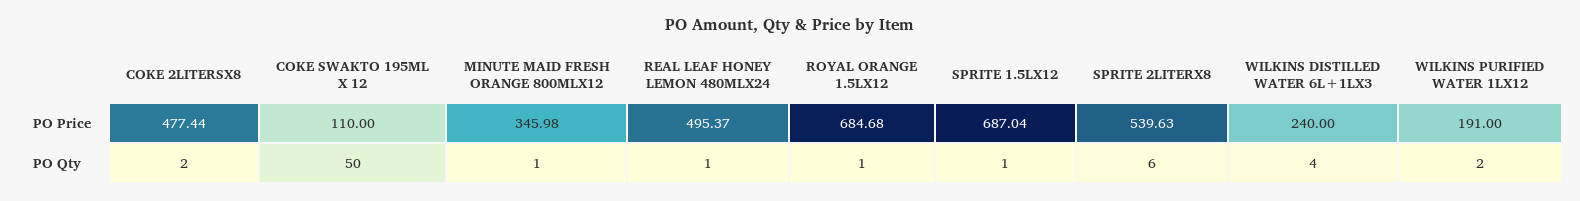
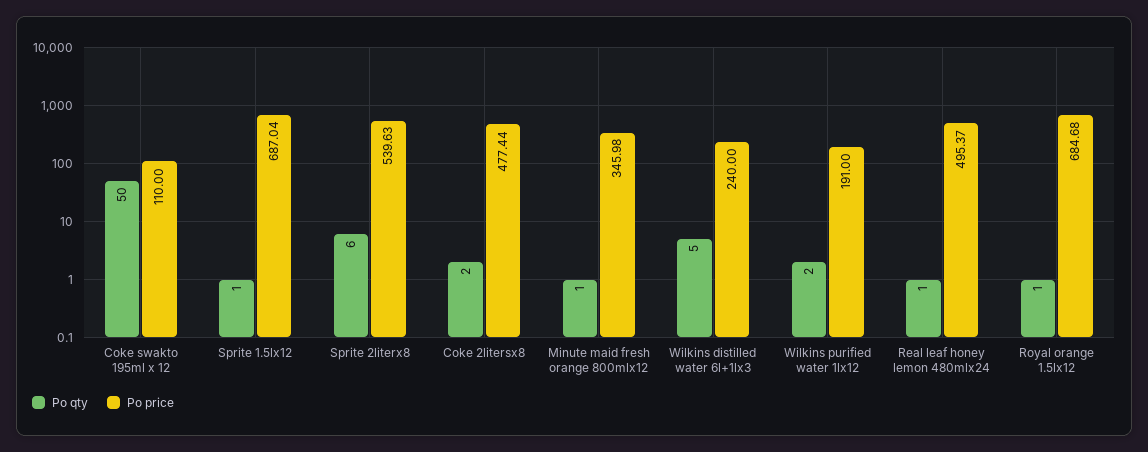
PO Qty, WILKINS DISTILLED WATER 6L+1LX3: 4 -> 5

